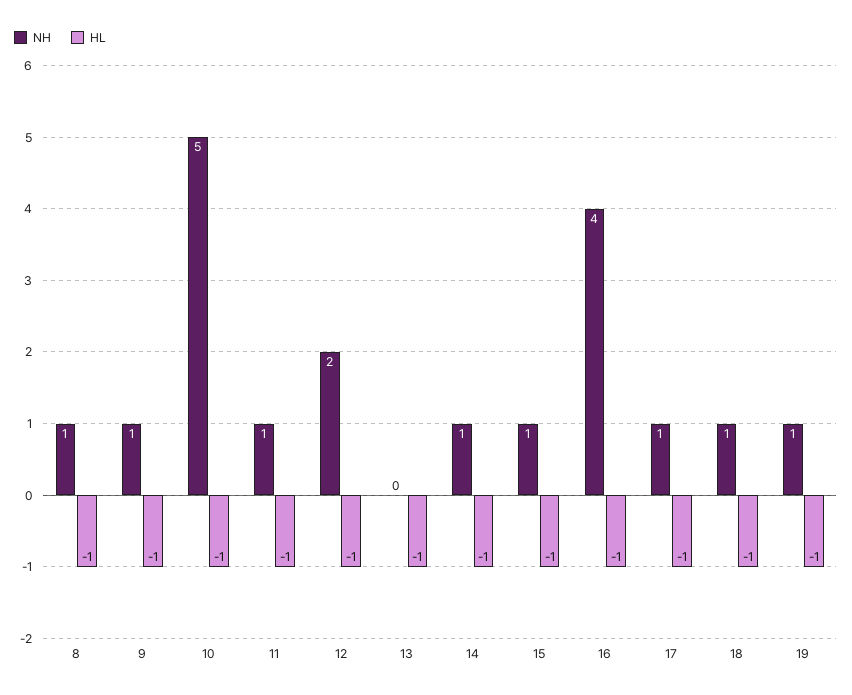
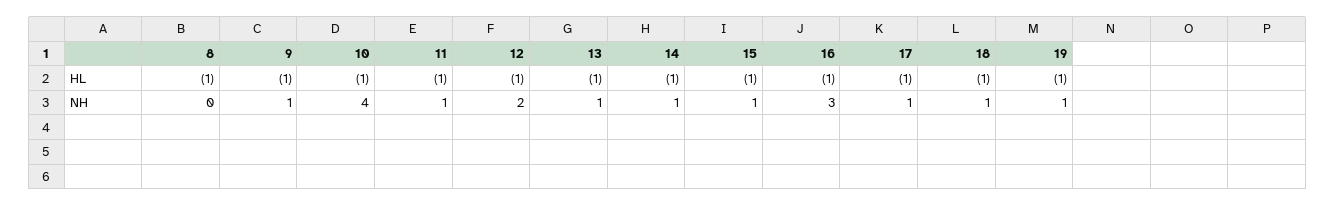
NH, 8: 1 -> 0
NH, 10: 5 -> 4
NH, 13: 0 -> 1
NH, 16: 4 -> 3

